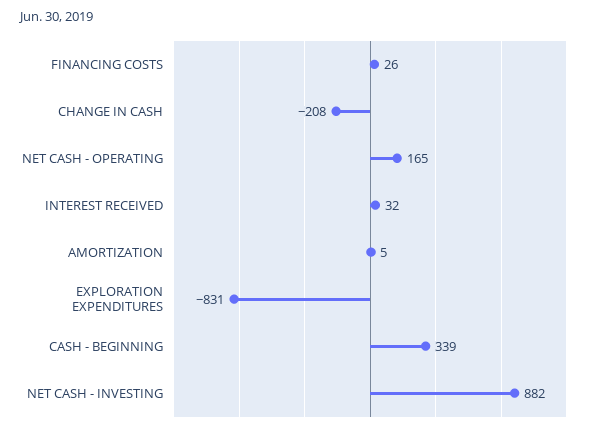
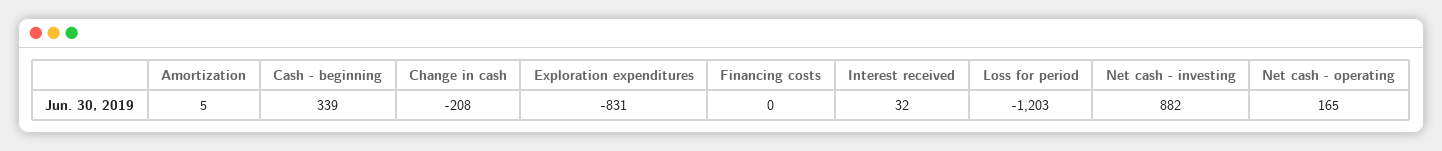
FINANCING COSTS: 26 -> 0
Loss for period: none -> -1203

